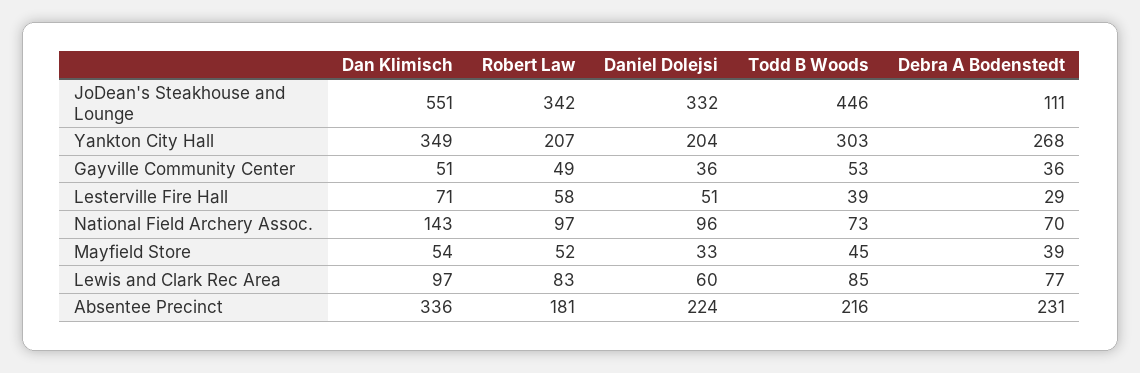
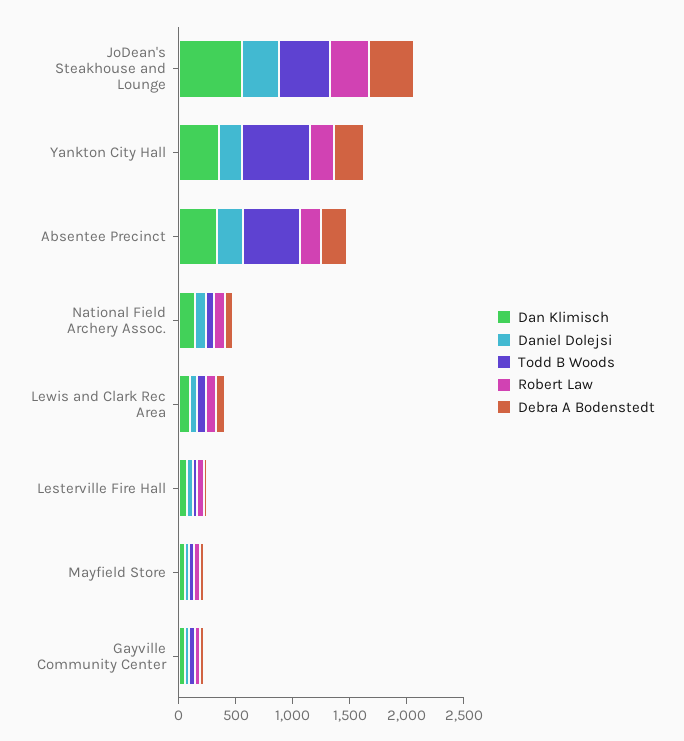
Debra A Bodenstedt, JoDean's Steakhouse and Lounge: 111 -> 400
Todd B Woods, Yankton City Hall: 303 -> 600
Todd B Woods, Absentee Precinct: 216 -> 500

